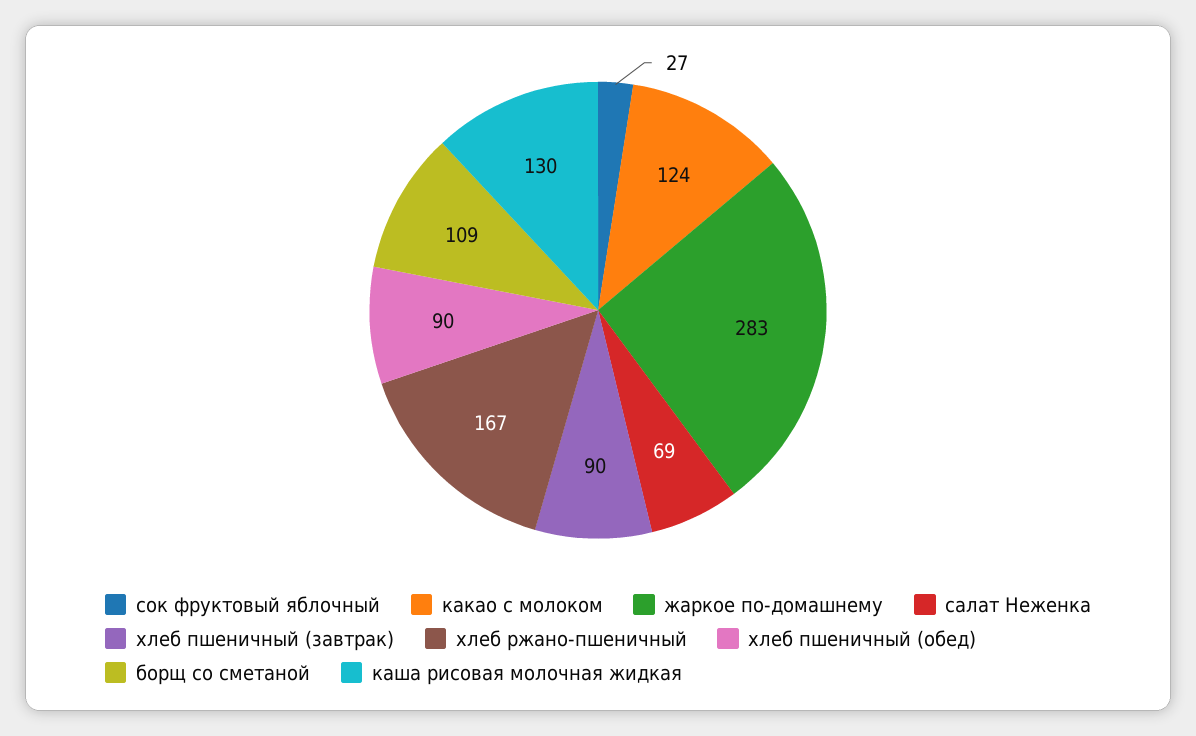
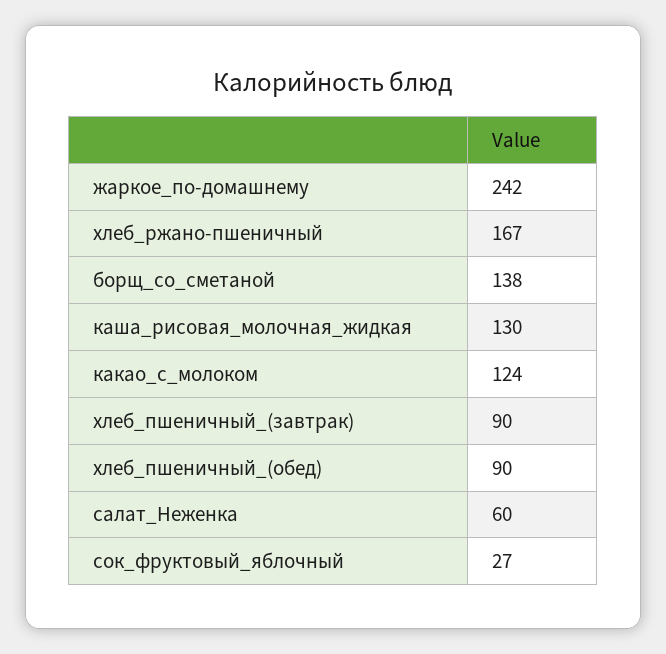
жаркое по-домашнему: 283 -> 242
салат Неженка: 69 -> 60
борщ со сметаной: 109 -> 138

